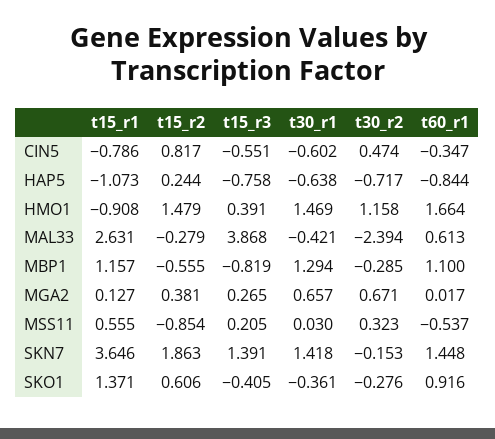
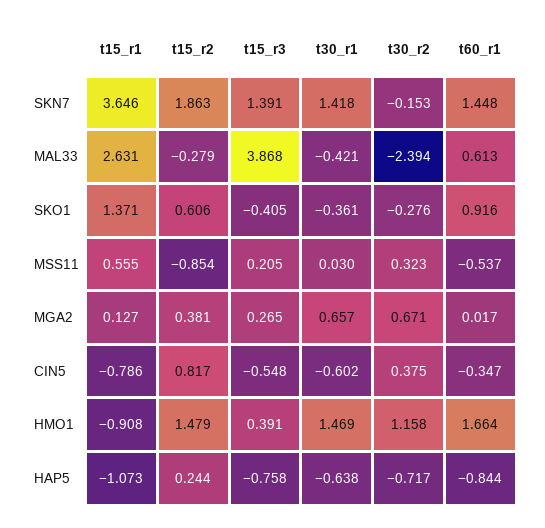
t15_r3, CIN5: -0.551 -> -0.548
t30_r2, CIN5: 0.474 -> 0.375
t15_r1, MBP1: 1.157 -> none
t15_r2, MBP1: -0.555 -> none
t15_r3, MBP1: -0.819 -> none
t30_r1, MBP1: 1.294 -> none
t30_r2, MBP1: -0.285 -> none
t60_r1, MBP1: 1.1 -> none

